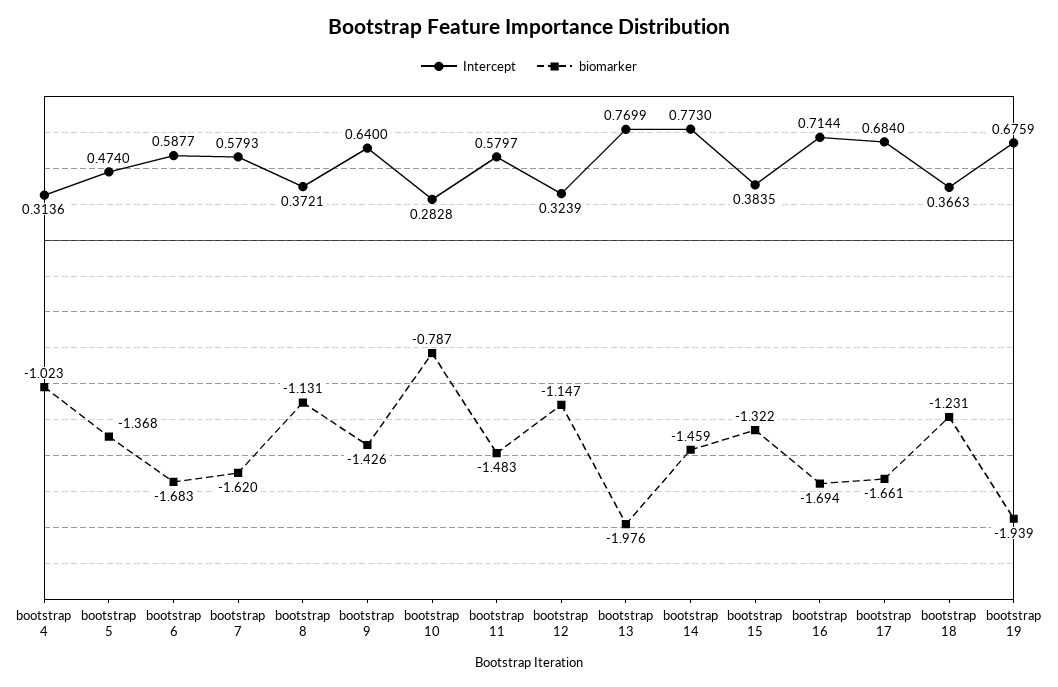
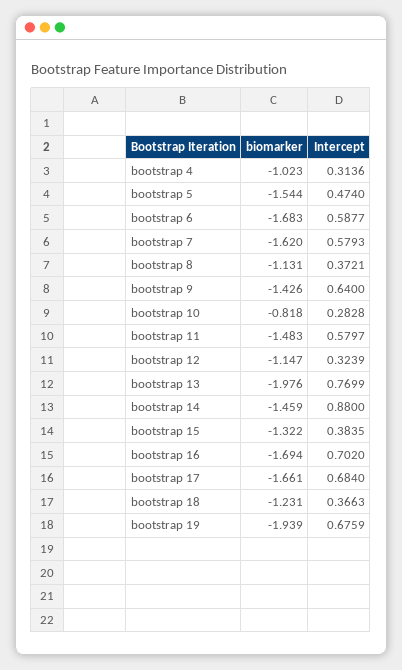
biomarker, bootstrap 5: -1.368 -> -1.544
biomarker, bootstrap 10: -0.787 -> -0.818
Intercept, bootstrap 14: 0.773 -> 0.88
Intercept, bootstrap 16: 0.7144 -> 0.702

